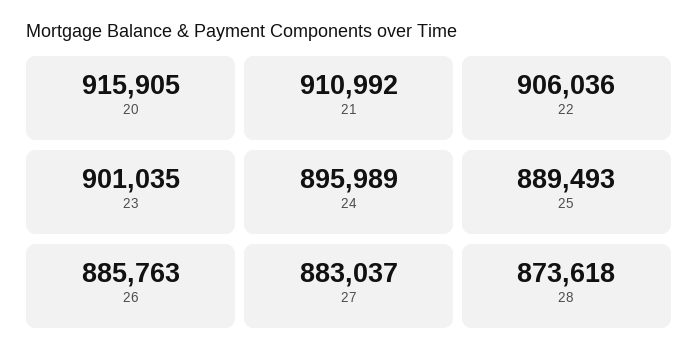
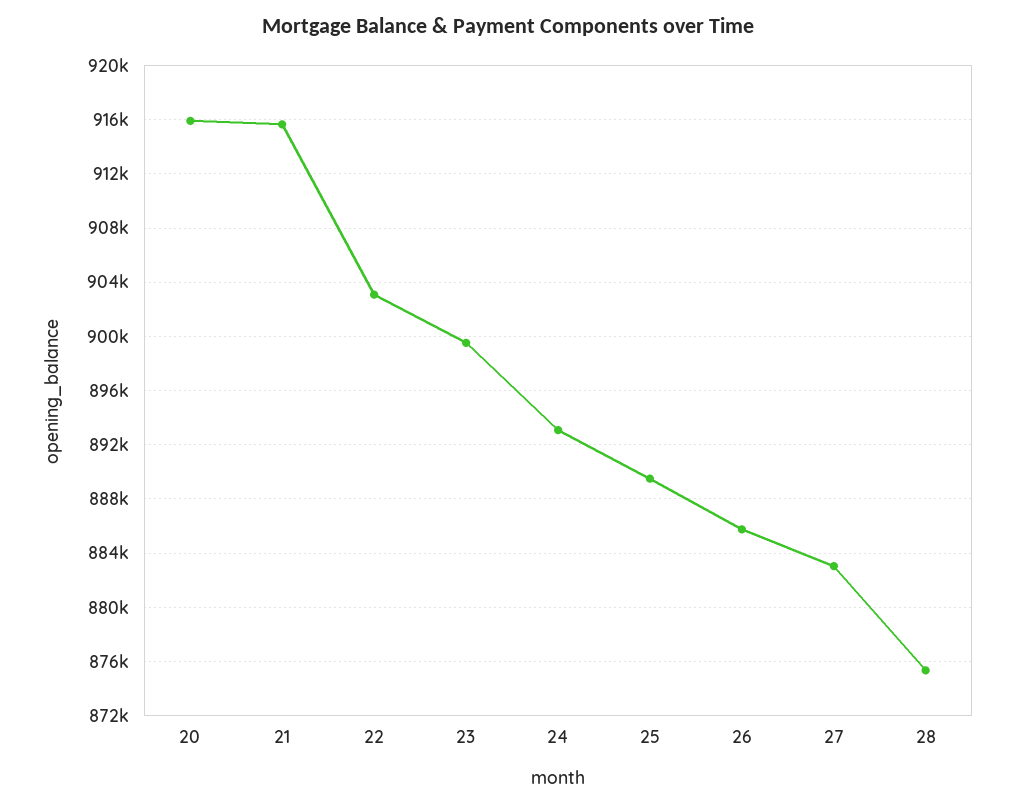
21: 910992 -> 915500
22: 906036 -> 903000
23: 901035 -> 899500
24: 895989 -> 893000
28: 873618 -> 875500

